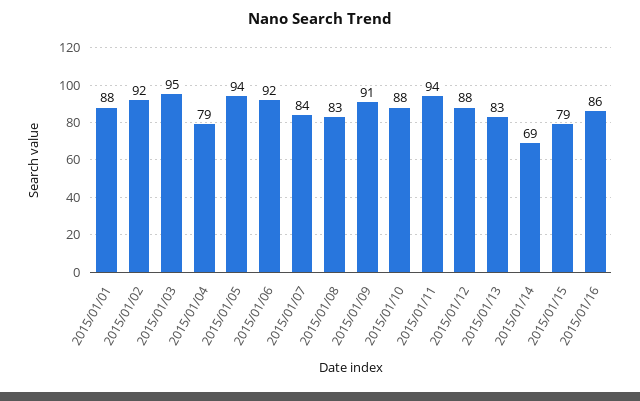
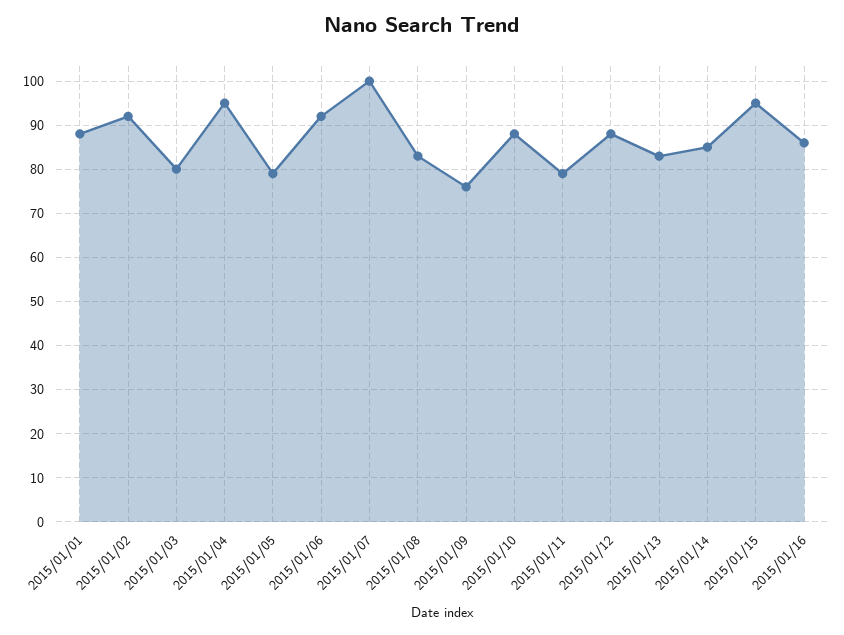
2015/01/03: 95 -> 80
2015/01/04: 79 -> 95
2015/01/05: 94 -> 80
2015/01/07: 84 -> 100
2015/01/09: 91 -> 75
2015/01/11: 94 -> 80
2015/01/14: 69 -> 85
2015/01/15: 79 -> 95

